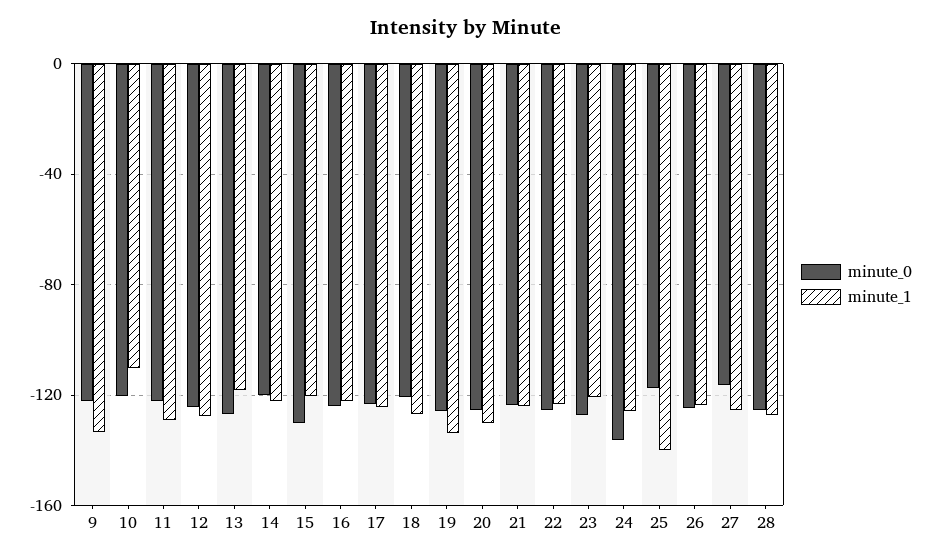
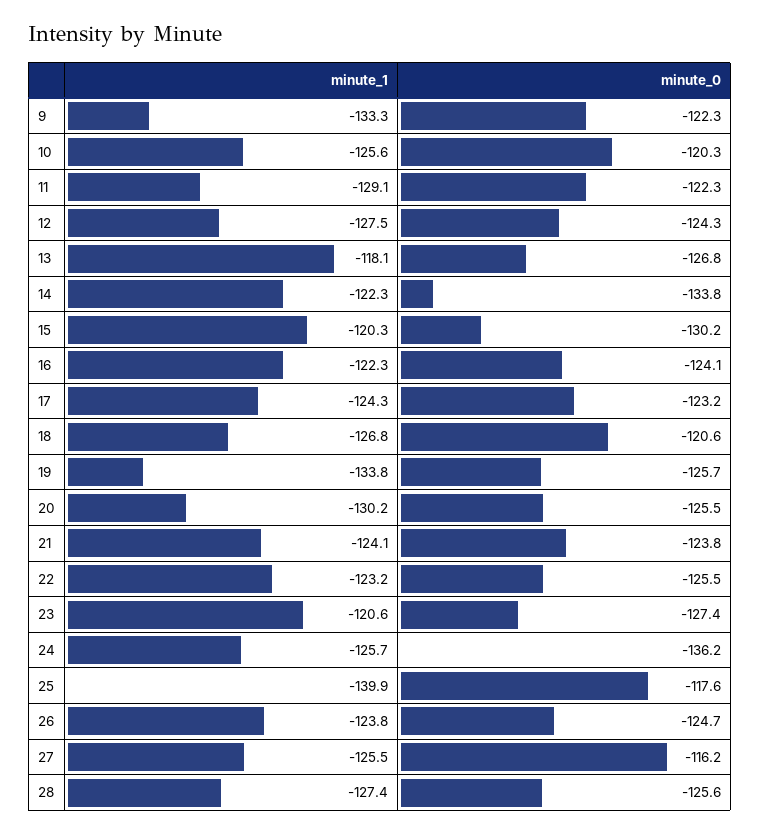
minute_1, 10: -110 -> -125.6
minute_0, 14: -120 -> -133.8

